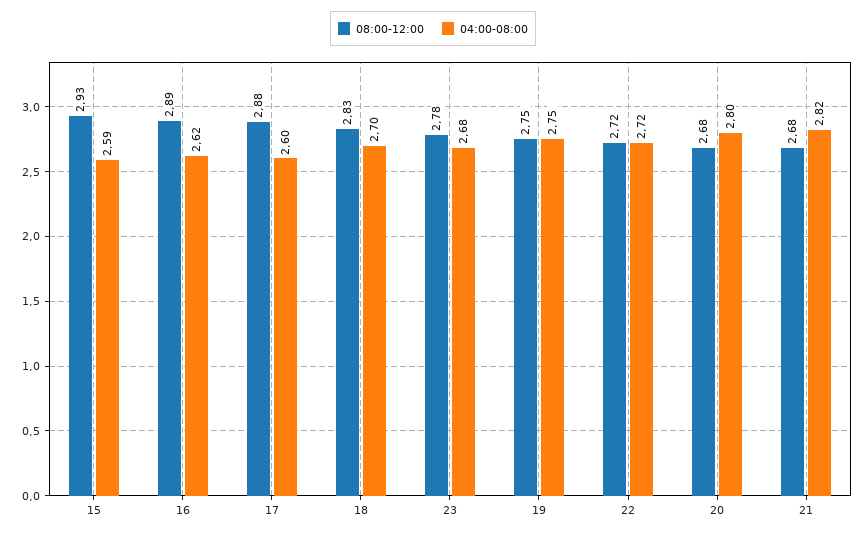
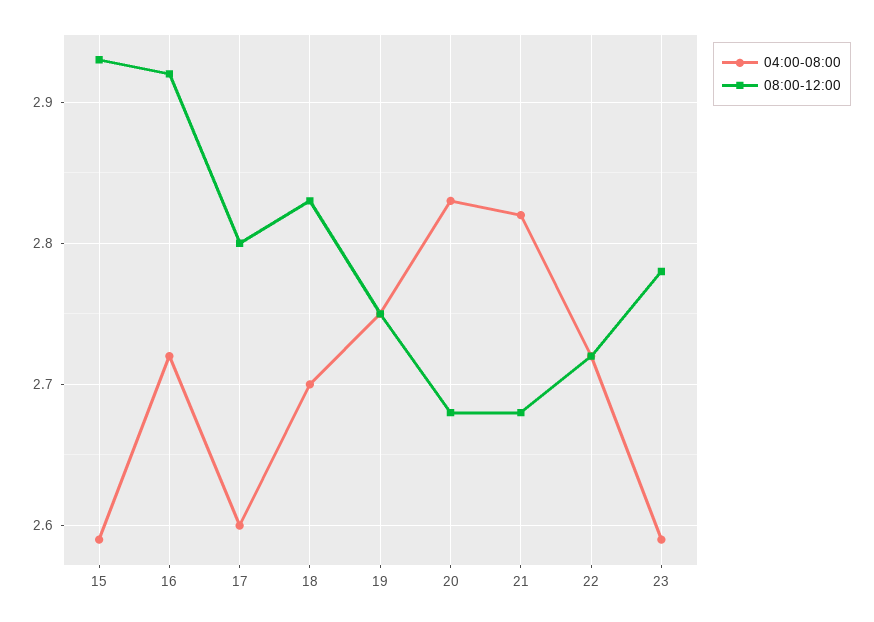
08:00-12:00, 16: 2.89 -> 2.92
04:00-08:00, 16: 2.62 -> 2.72
08:00-12:00, 17: 2.88 -> 2.8
04:00-08:00, 23: 2.68 -> 2.59
04:00-08:00, 20: 2.8 -> 2.83

